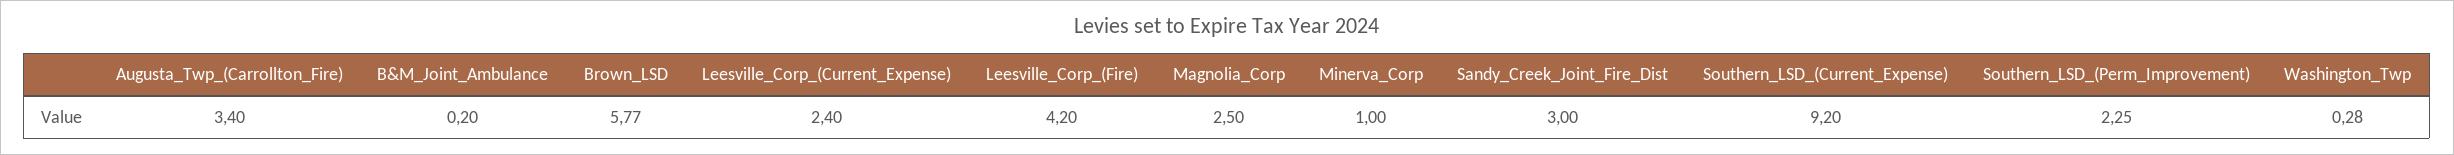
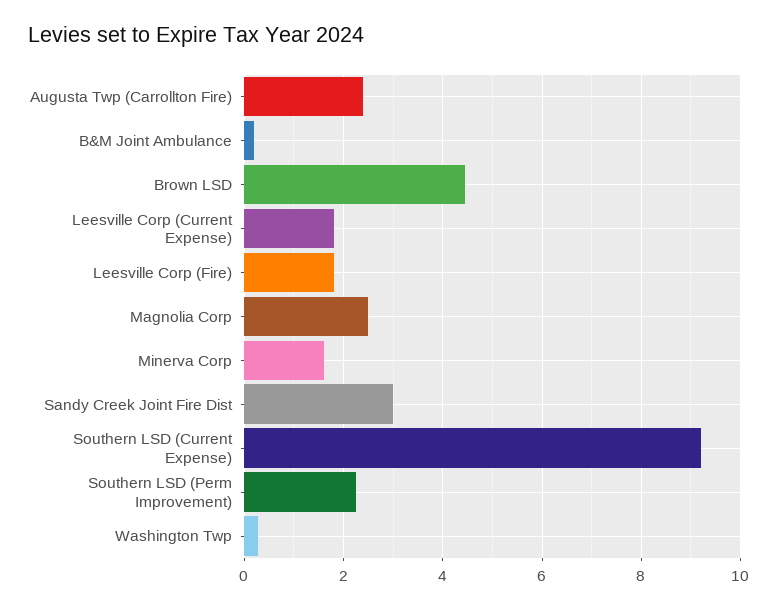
Augusta_Twp_(Carrollton_Fire): 3.4 -> 2.4
Brown_LSD: 5.77 -> 4.4
Leesville_Corp_(Current_Expense): 2.4 -> 1.8
Leesville_Corp_(Fire): 4.2 -> 1.8
Minerva_Corp: 1 -> 1.6

